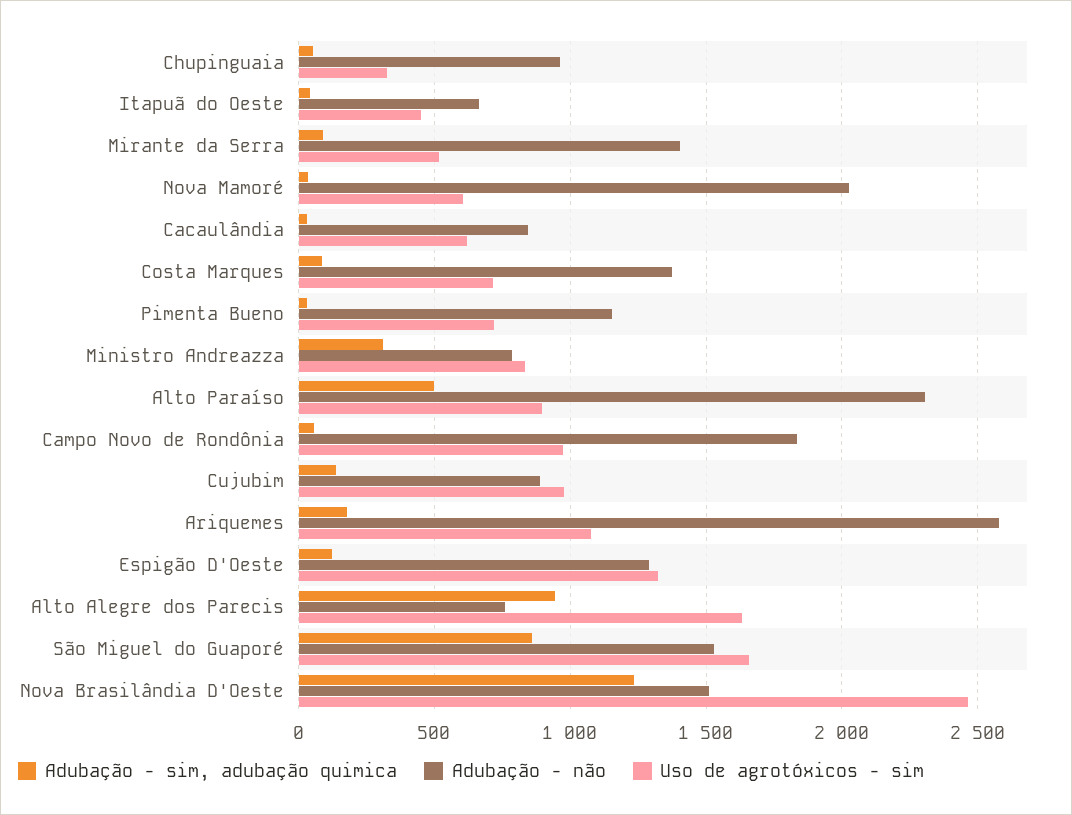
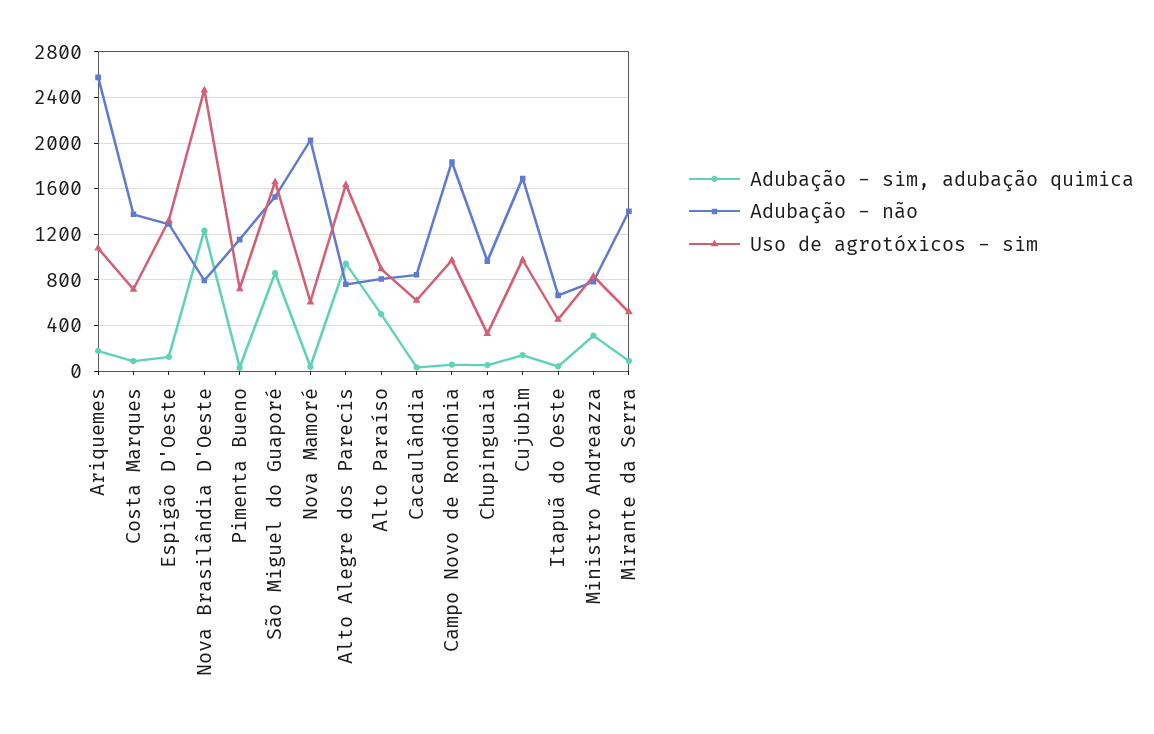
Adubação - não, Alto Paraíso: 2300 -> 800
Adubação - não, Cujubim: 900 -> 1700
Adubação - não, Nova Brasilândia D'Oeste: 1500 -> 800

